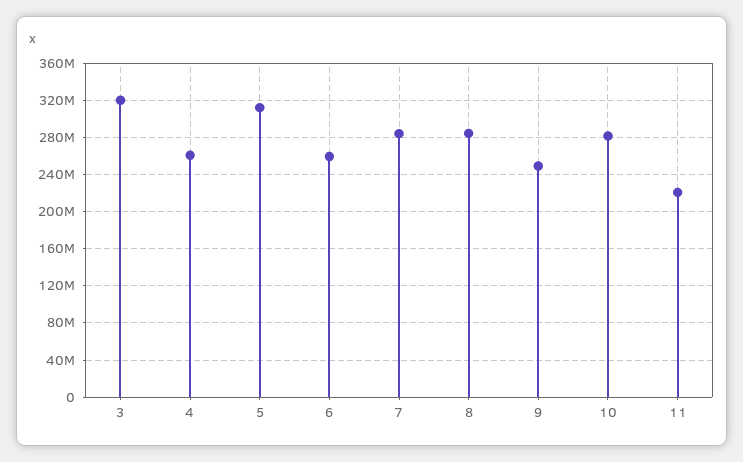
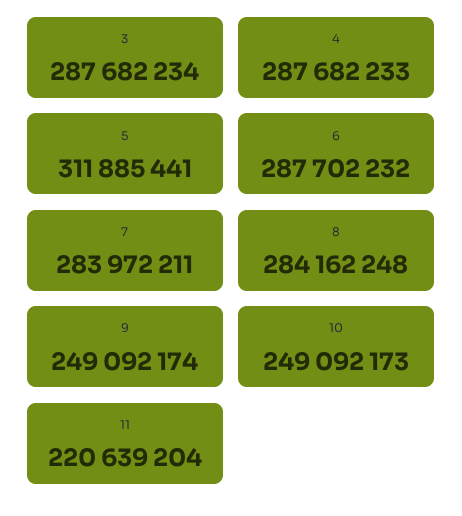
3: 320000000 -> 287682234
4: 260000000 -> 287682233
6: 260000000 -> 287702232
10: 280000000 -> 249092173

